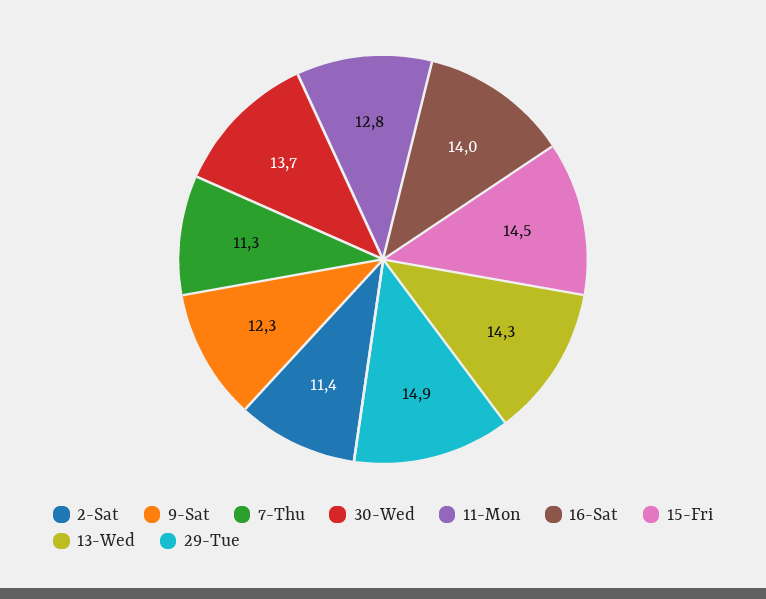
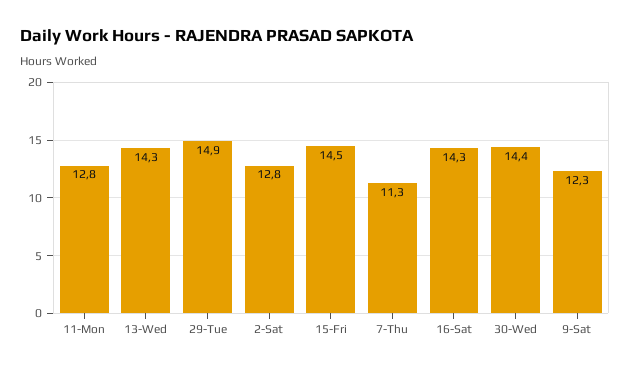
2-Sat: 11.4 -> 12.8
30-Wed: 13.7 -> 14.4
16-Sat: 14 -> 14.3

